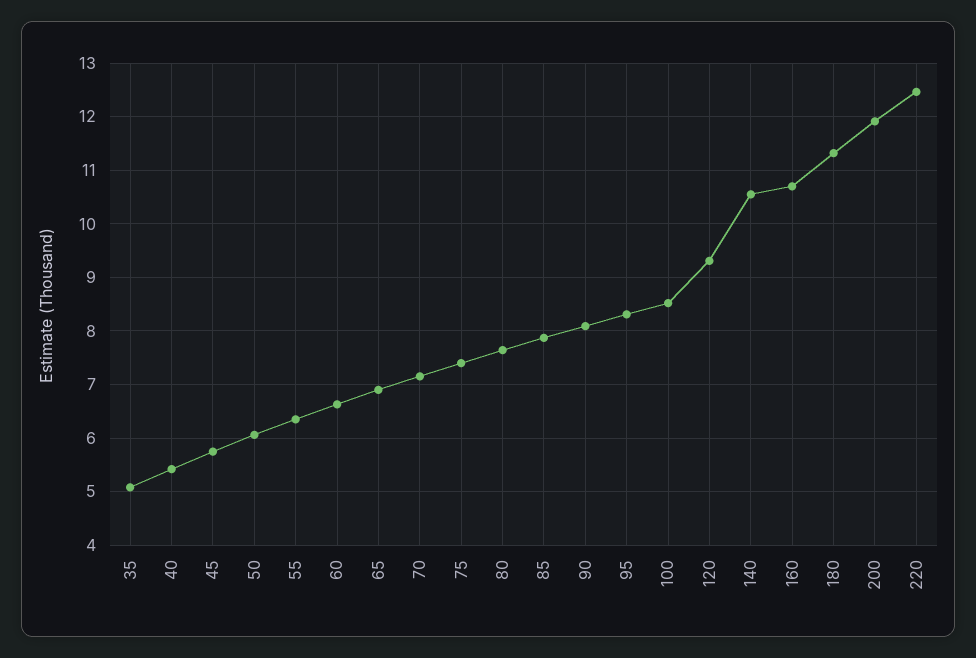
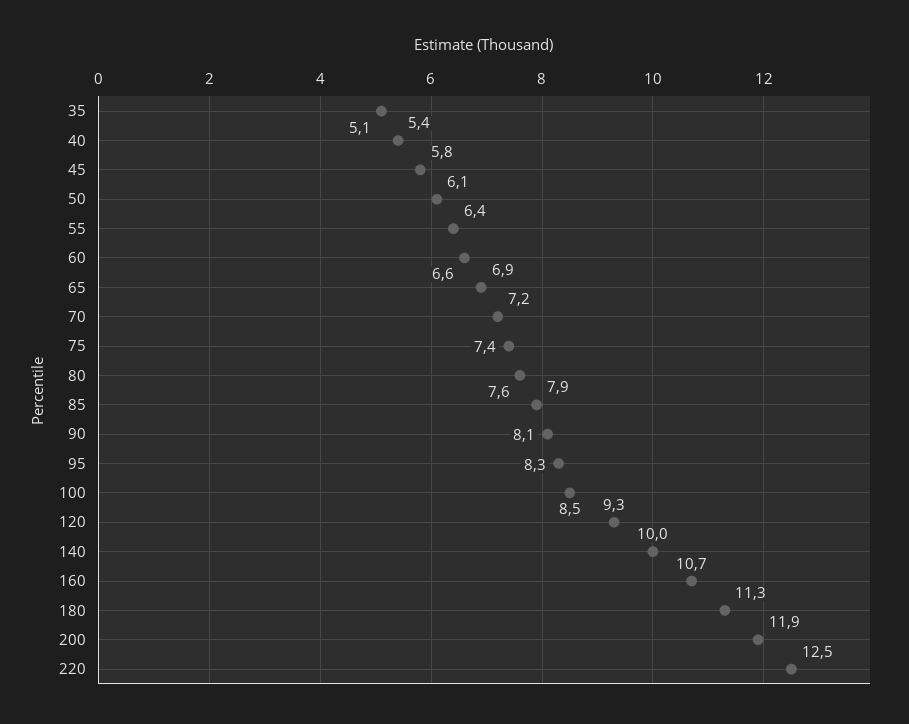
140: 10.6 -> 10

